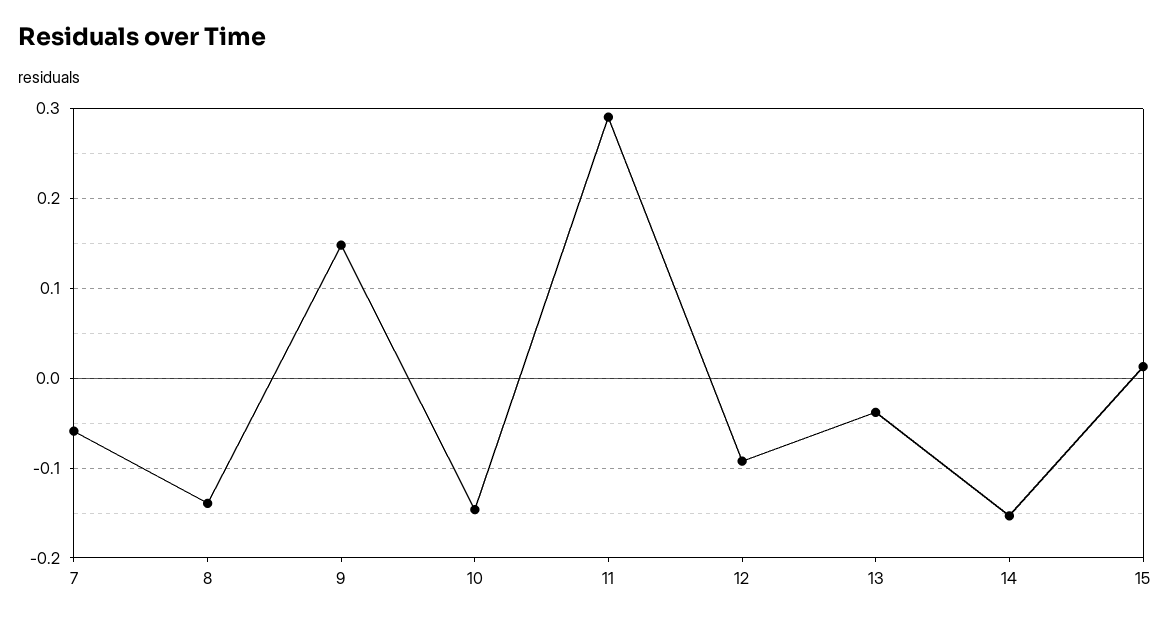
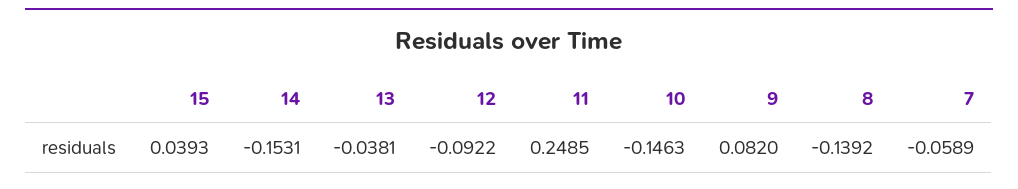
9: 0.15 -> 0.082
11: 0.29 -> 0.2485
15: 0.01 -> 0.0393

